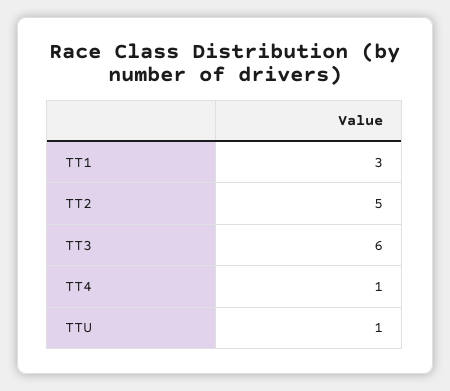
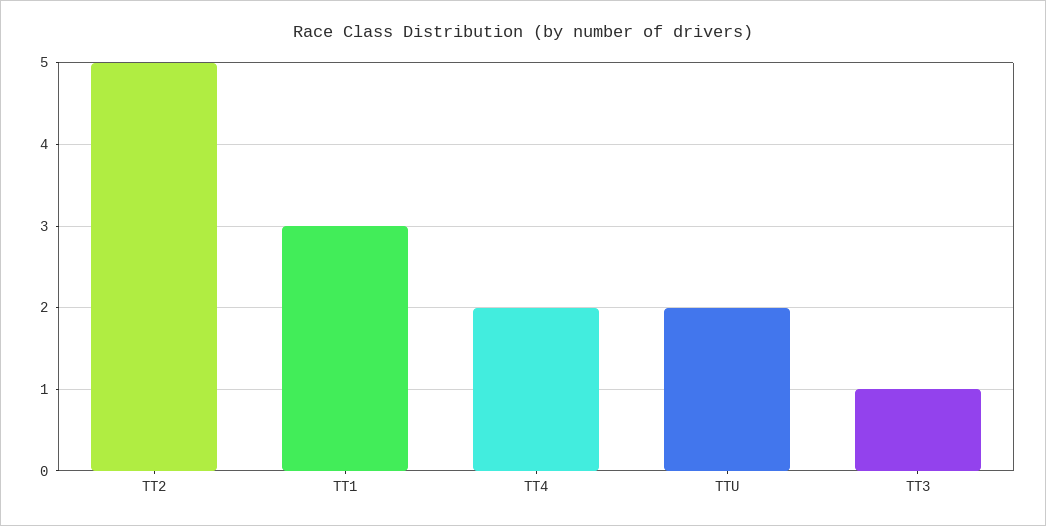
TT3: 6 -> 1
TT4: 1 -> 2
TTU: 1 -> 2

